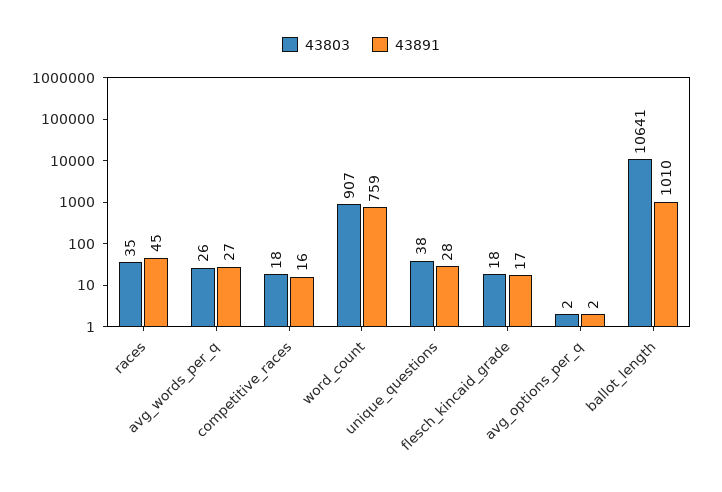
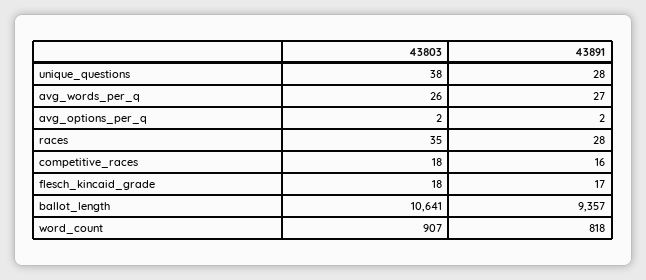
43891, races: 45 -> 28
43891, word_count: 759 -> 818
43891, ballot_length: 1010 -> 9357

